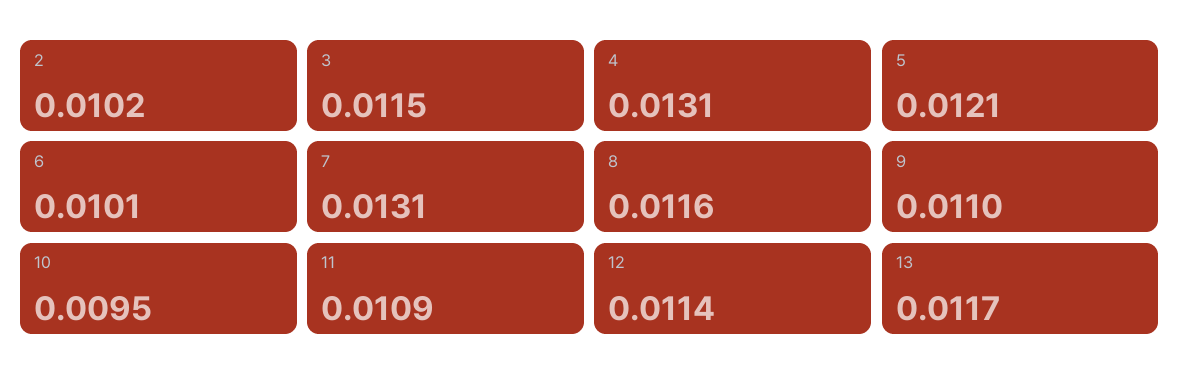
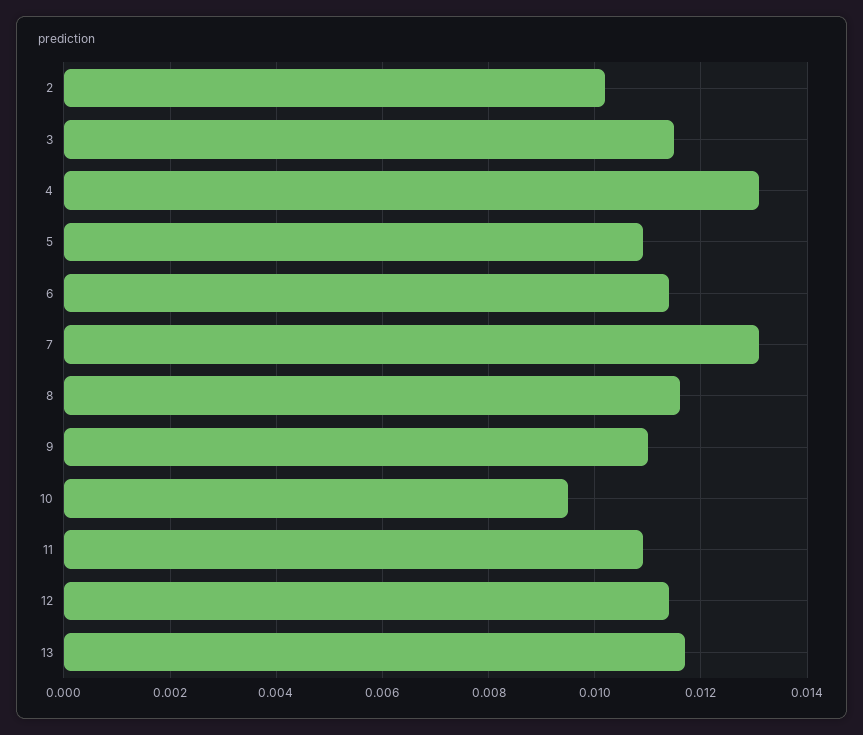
5: 0.0121 -> 0.011
6: 0.0101 -> 0.0115

